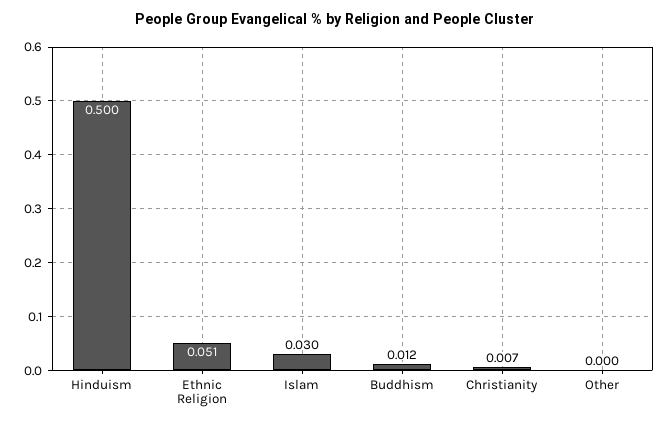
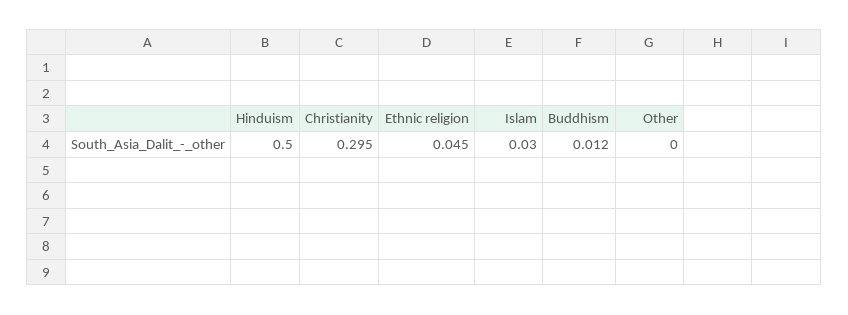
Ethnic Religion: 0.051 -> 0.045
Christianity: 0.007 -> 0.295

